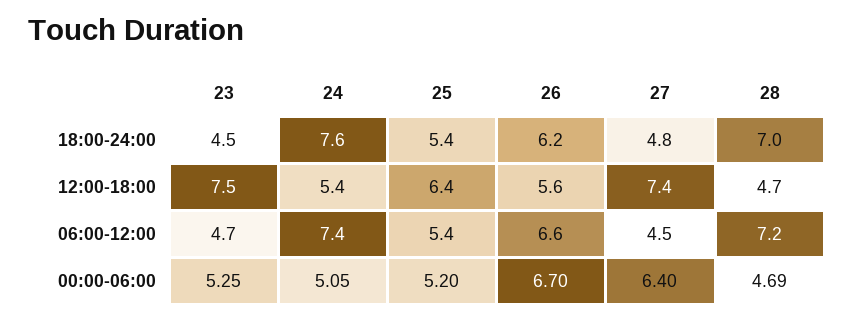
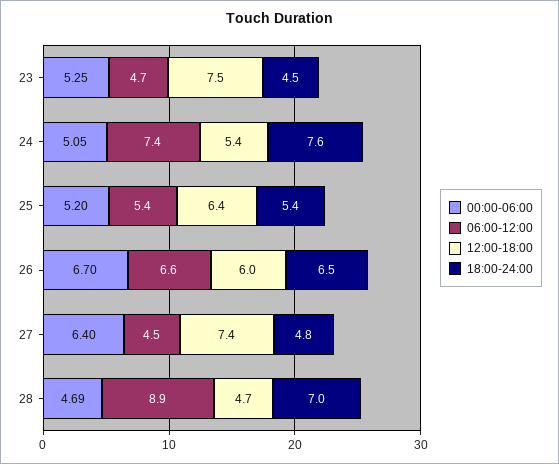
18:00-24:00, 26: 6.2 -> 6.5
12:00-18:00, 26: 5.6 -> 6
06:00-12:00, 28: 7.2 -> 8.9

